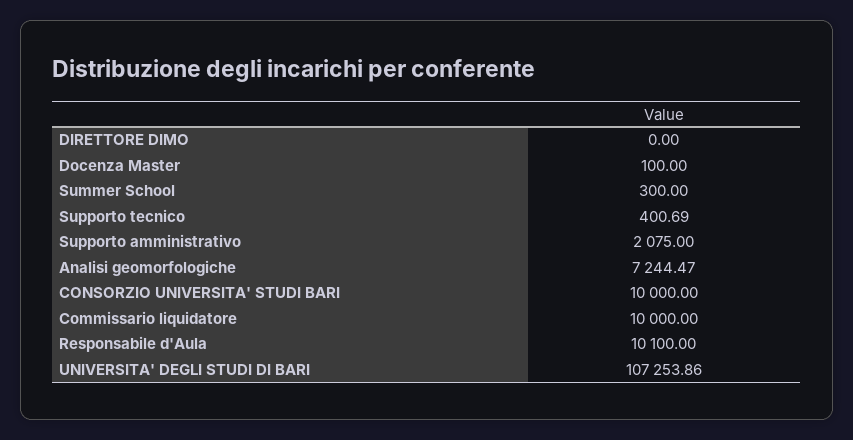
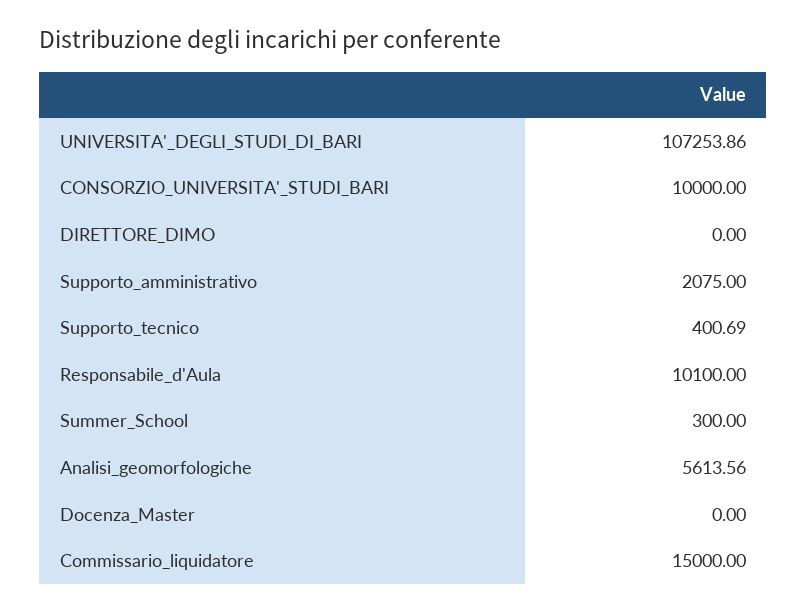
Docenza Master: 100 -> 0
Analisi geomorfologiche: 7244.47 -> 5613.56
Commissario liquidatore: 10000 -> 15000

